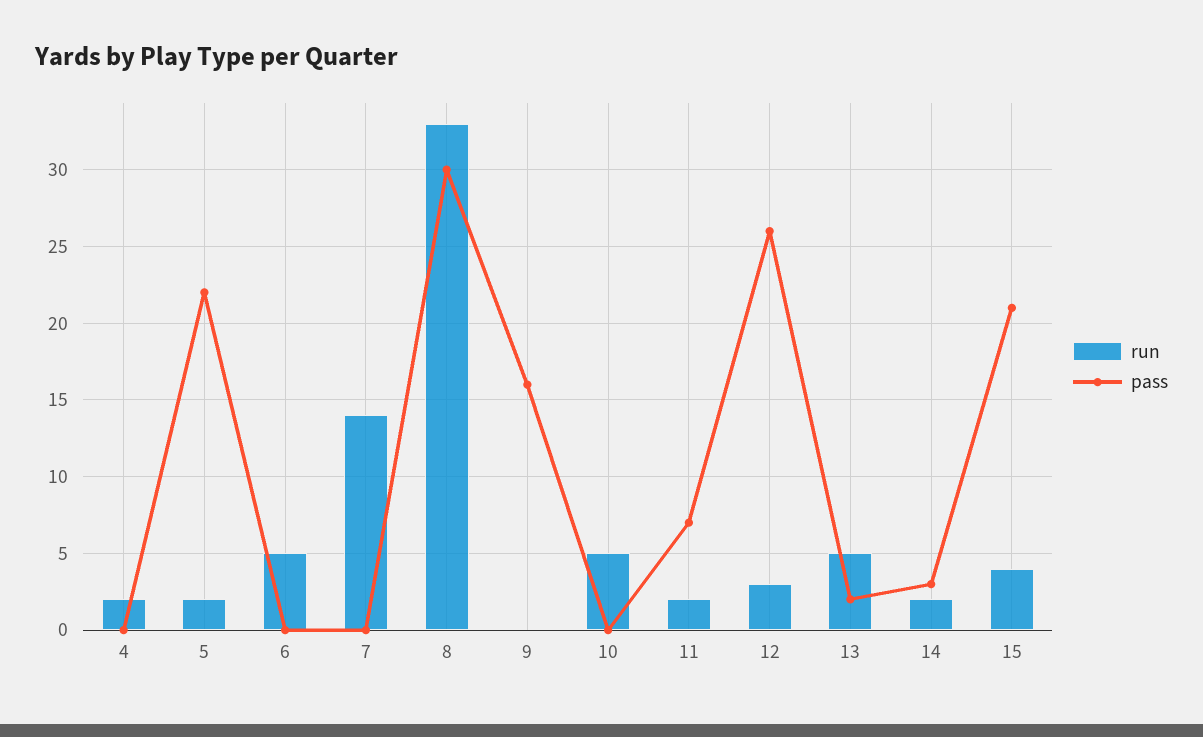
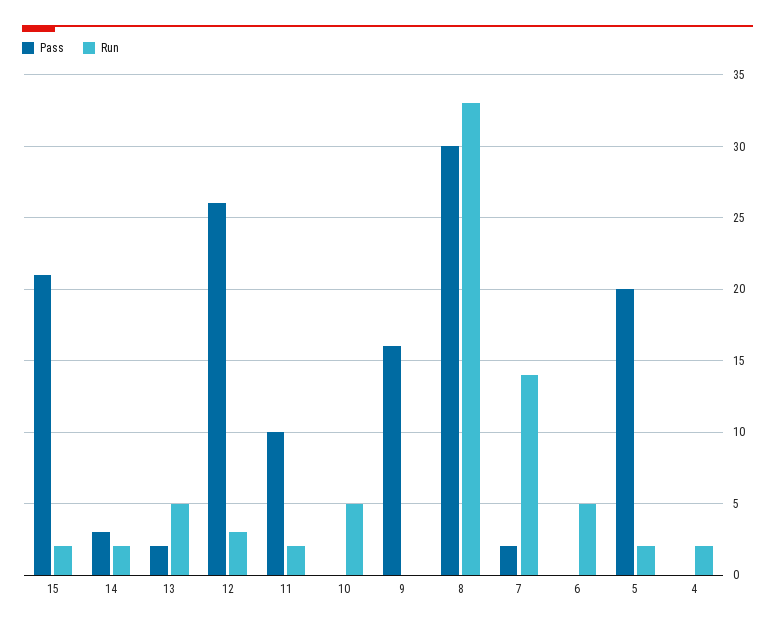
pass, 5: 22 -> 20
pass, 7: 0 -> 2
pass, 11: 7 -> 10
run, 15: 4 -> 2

